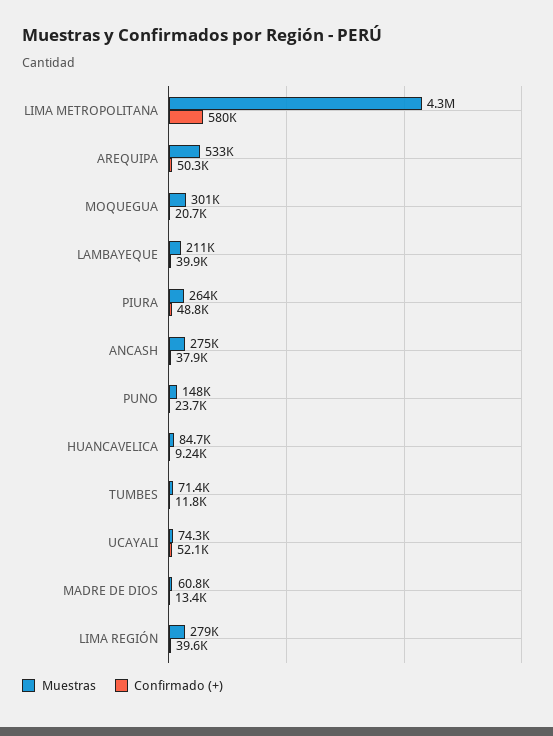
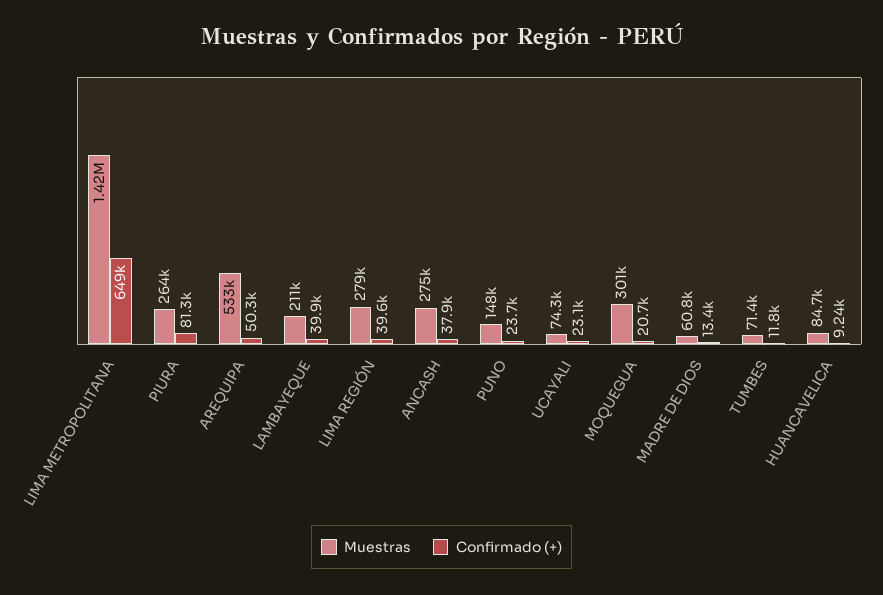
Muestras, LIMA METROPOLITANA: 4300000 -> 1420000
Confirmado (+), LIMA METROPOLITANA: 580000 -> 649000
Confirmado (+), PIURA: 48800 -> 81300
Confirmado (+), UCAYALI: 52100 -> 23100

